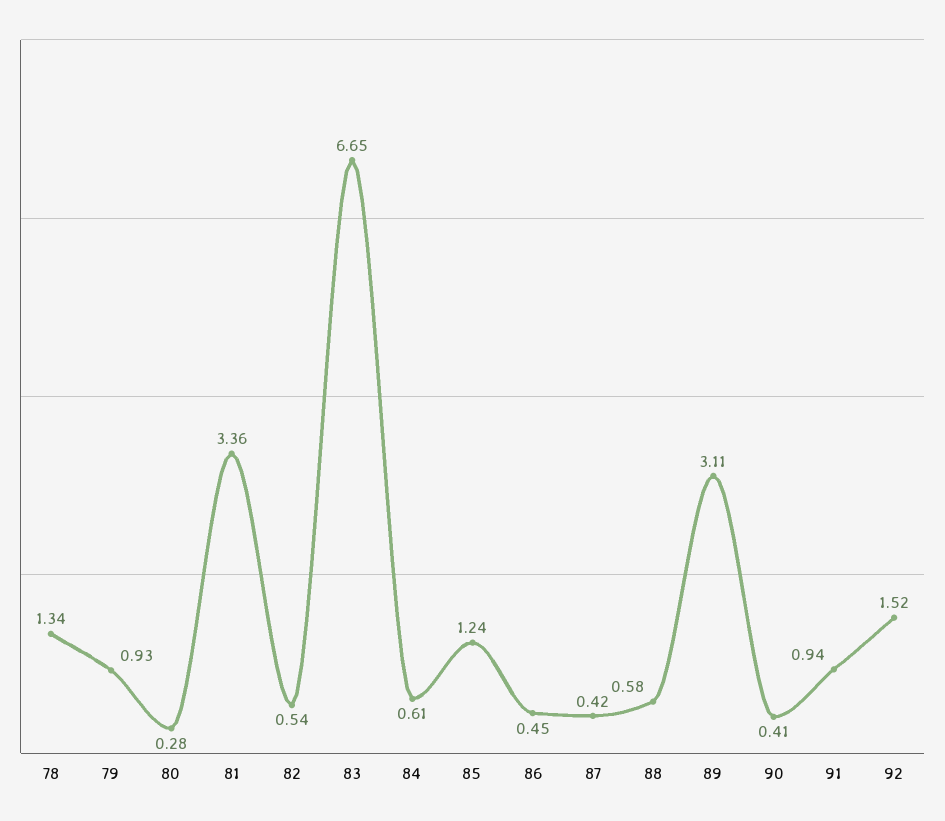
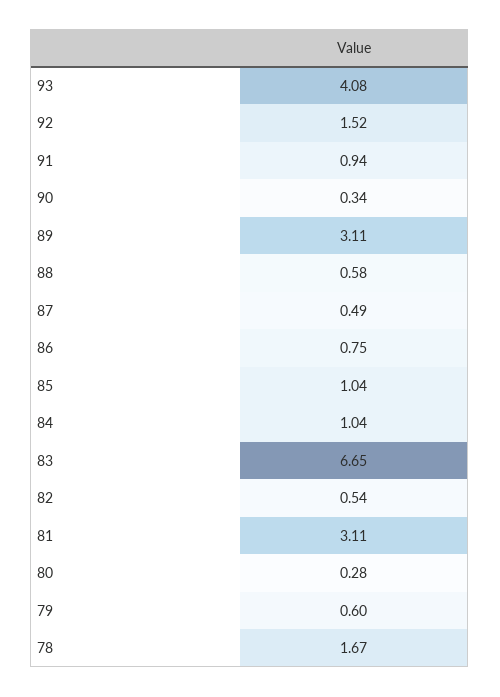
78: 1.34 -> 1.67
79: 0.93 -> 0.6
81: 3.36 -> 3.11
84: 0.61 -> 1.04
85: 1.24 -> 1.04
86: 0.45 -> 0.75
87: 0.42 -> 0.49
90: 0.41 -> 0.34
93: none -> 4.08

